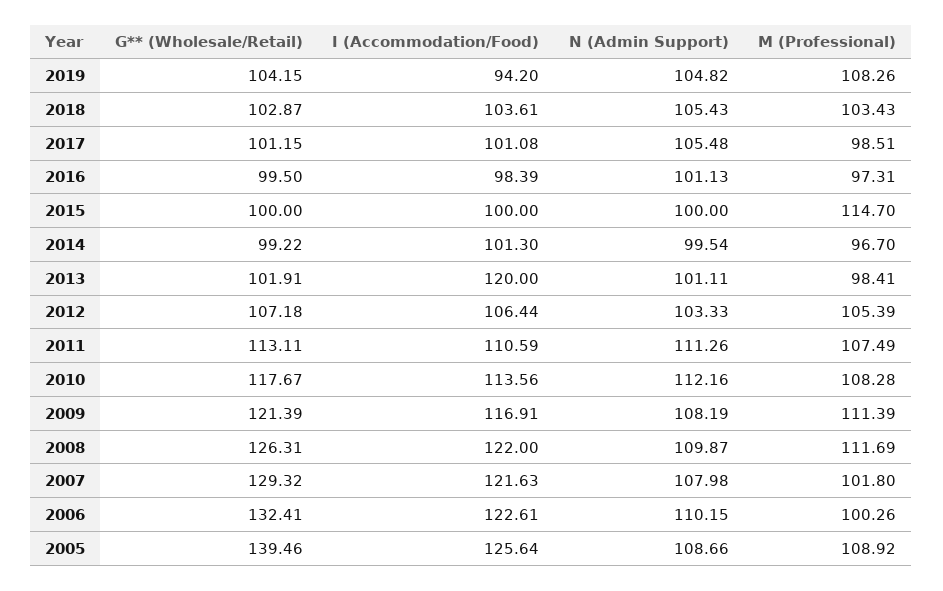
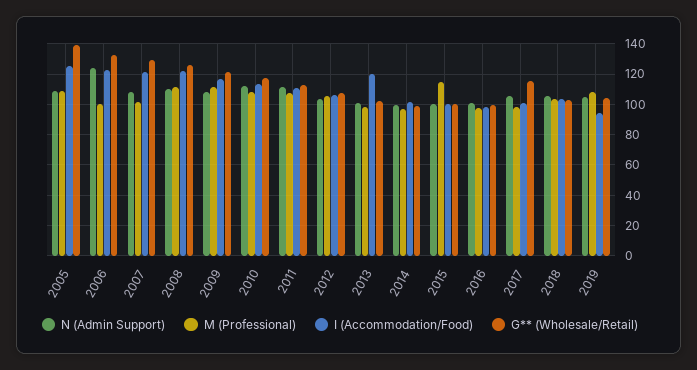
G** (Wholesale/Retail), 2017: 101.15 -> 115
N (Admin Support), 2006: 110.15 -> 125

